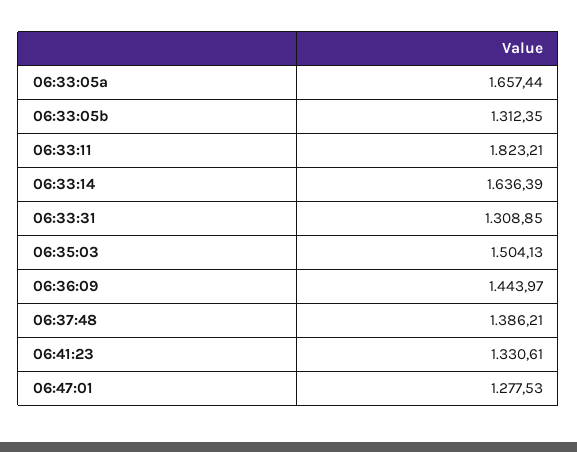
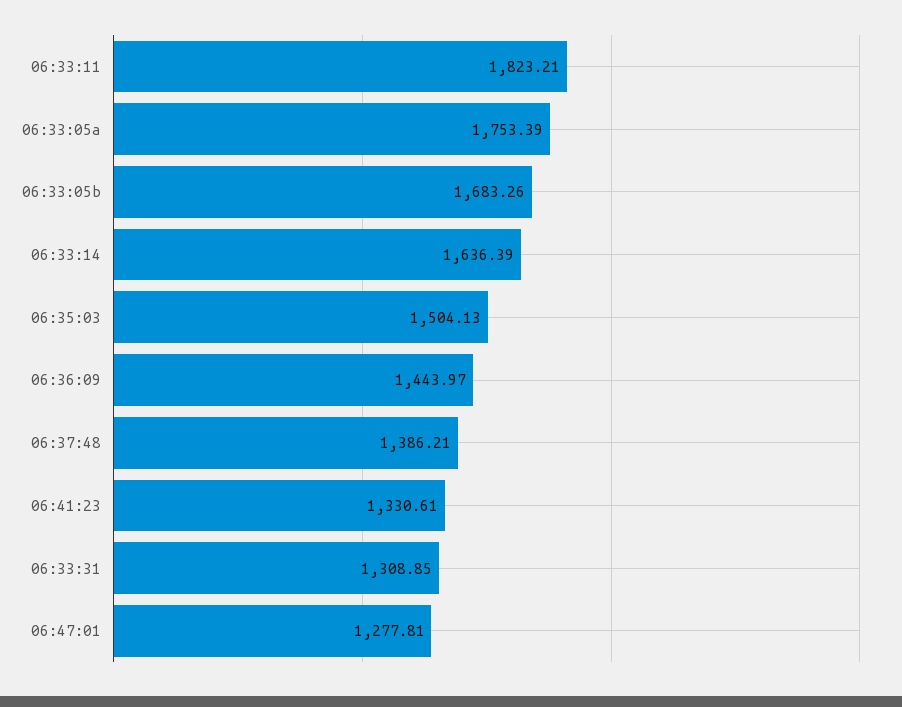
06:33:05a: 1657.44 -> 1753.39
06:33:05b: 1312.35 -> 1683.26
06:47:01: 1277.53 -> 1277.81

